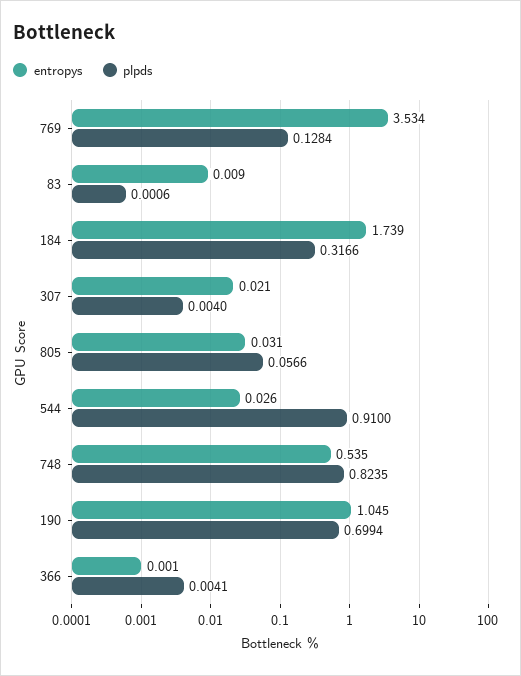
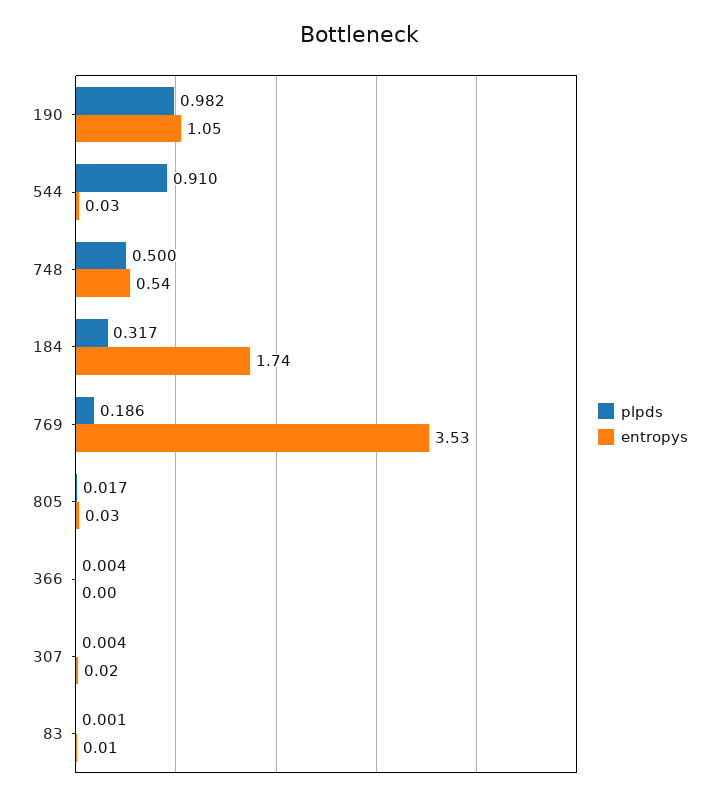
plpds, 769: 0.1284 -> 0.186
plpds, 805: 0.0566 -> 0.017
plpds, 748: 0.8235 -> 0.5
plpds, 190: 0.6994 -> 0.982

